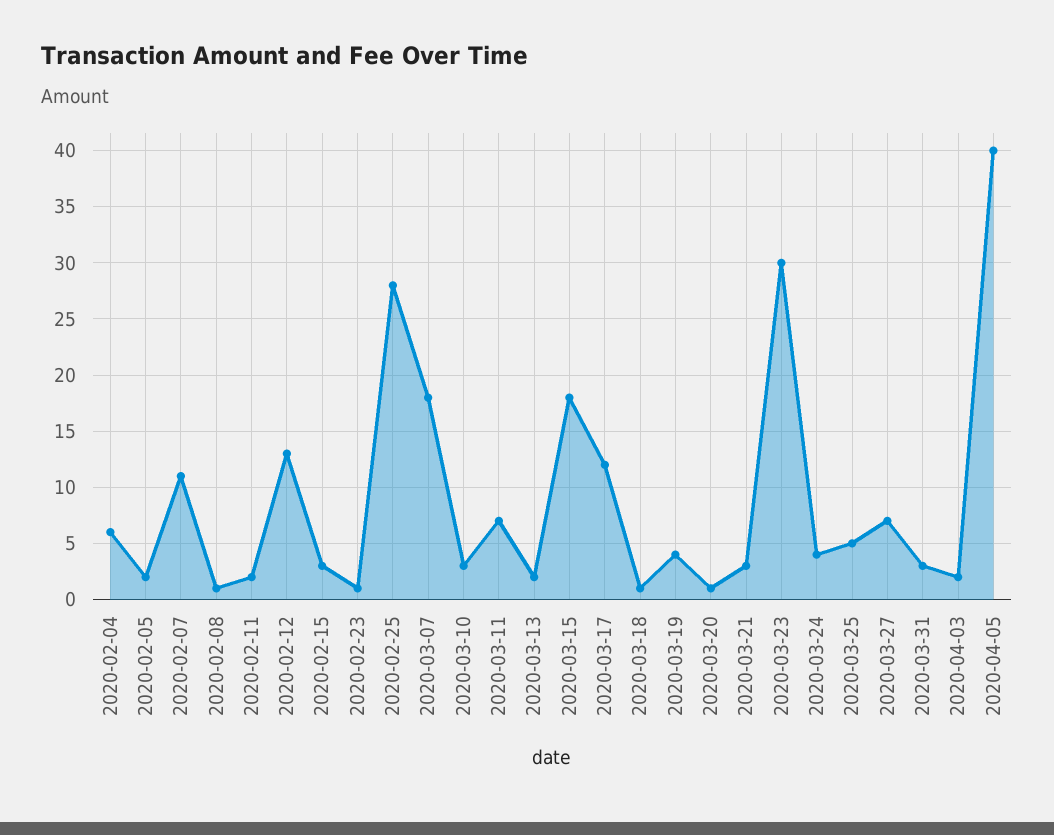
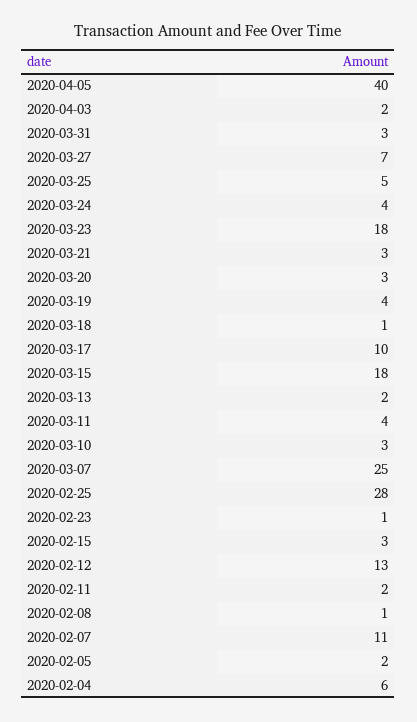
2020-03-07: 18 -> 25
2020-03-11: 7 -> 4
2020-03-17: 12 -> 10
2020-03-20: 1 -> 3
2020-03-23: 30 -> 18

